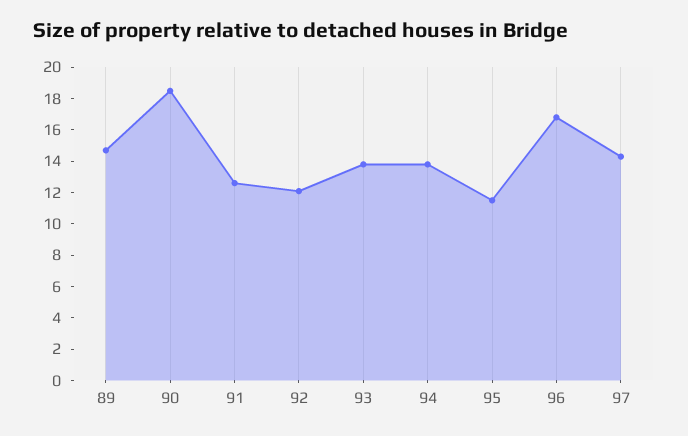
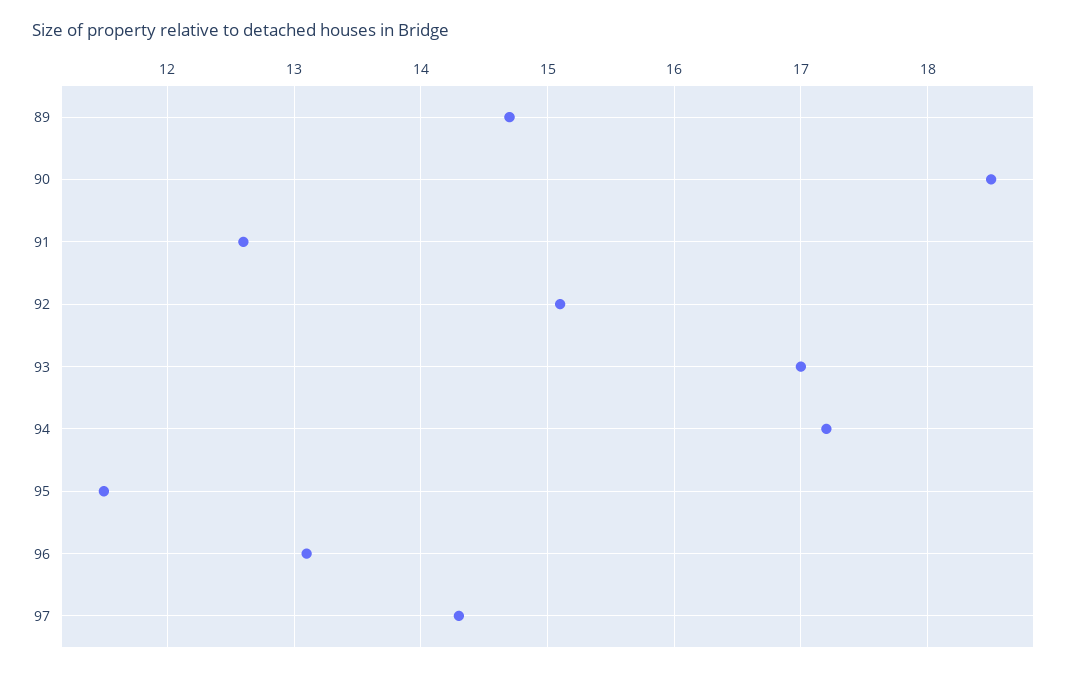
92: 12 -> 15.1
93: 14 -> 17
94: 14 -> 17.2
96: 17 -> 13.1

